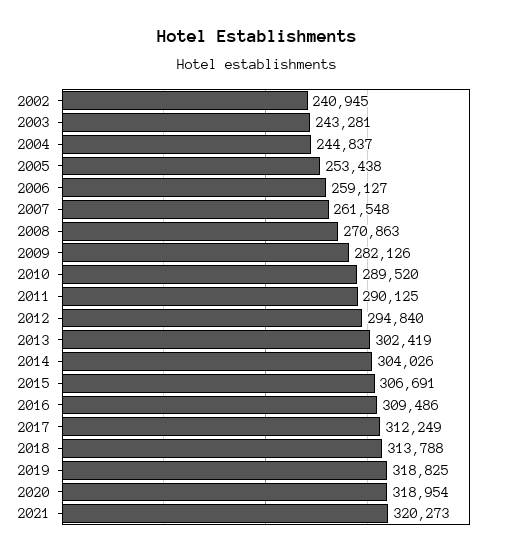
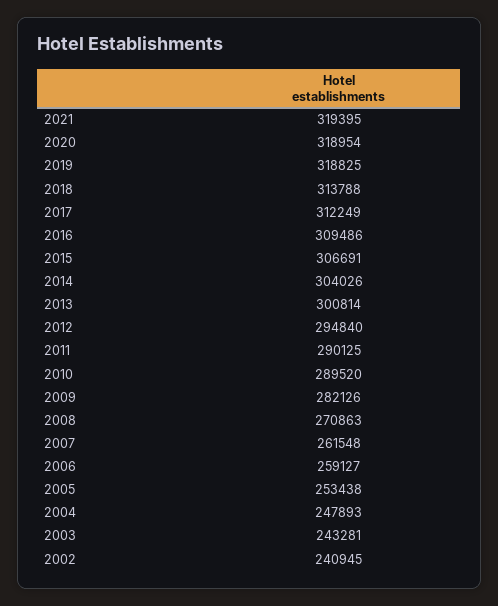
2004: 244837 -> 247893
2013: 302419 -> 300814
2021: 320273 -> 319395

